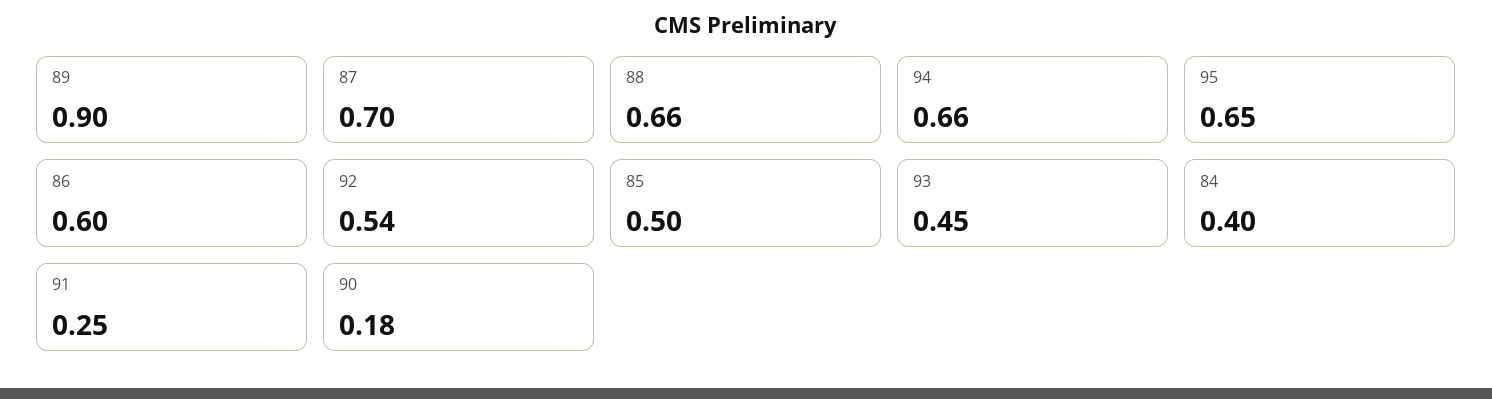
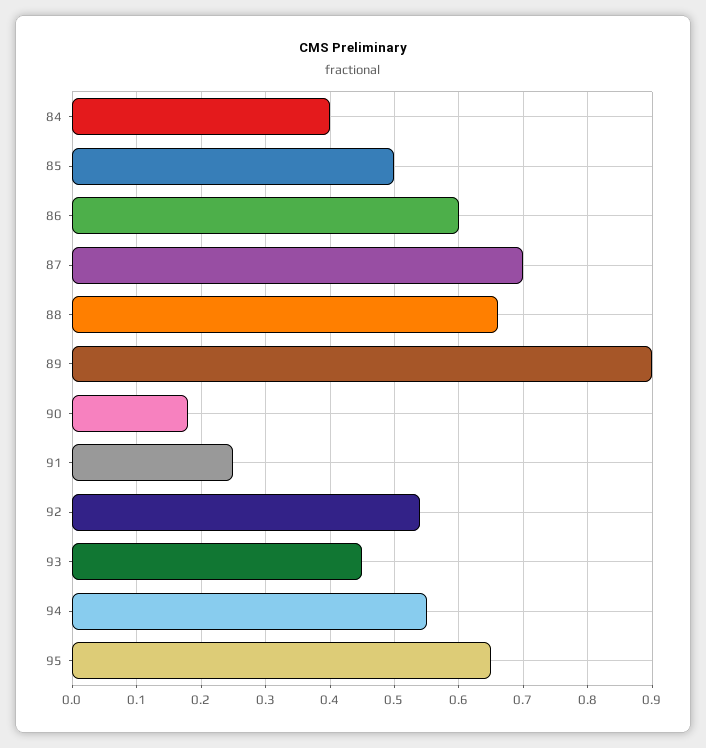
94: 0.66 -> 0.55

